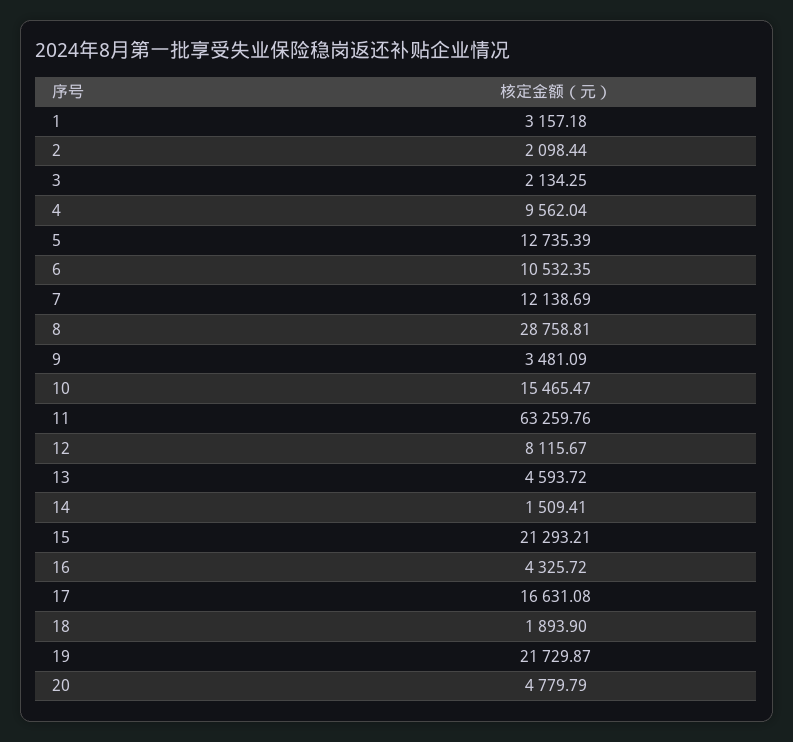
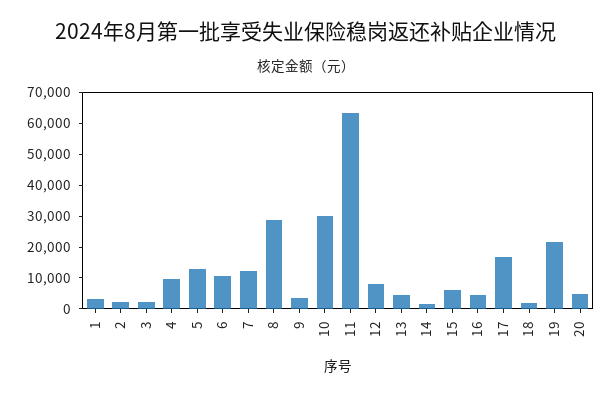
10: 15465.47 -> 30000
15: 21293.21 -> 5000

